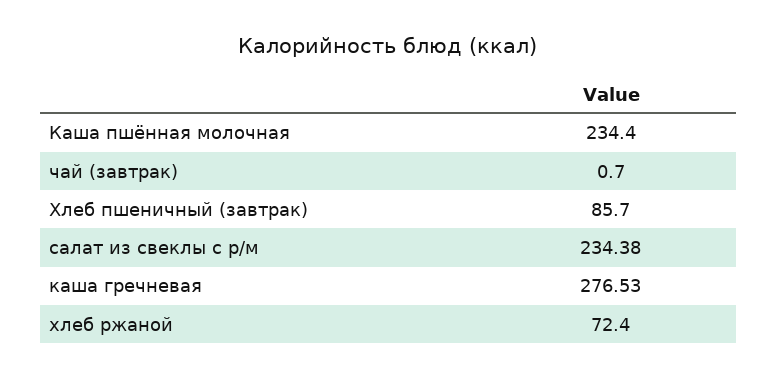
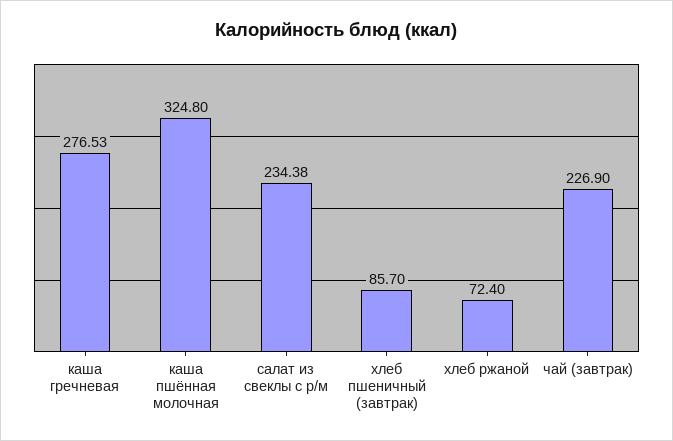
Каша пшённая молочная: 234.4 -> 324.8
чай (завтрак): 0.7 -> 226.9

